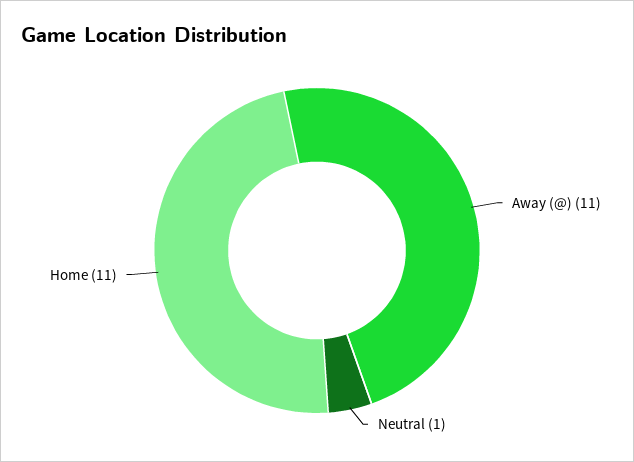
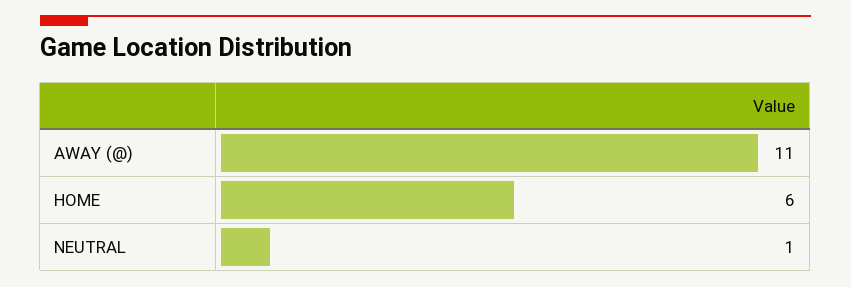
Home: 11 -> 6

